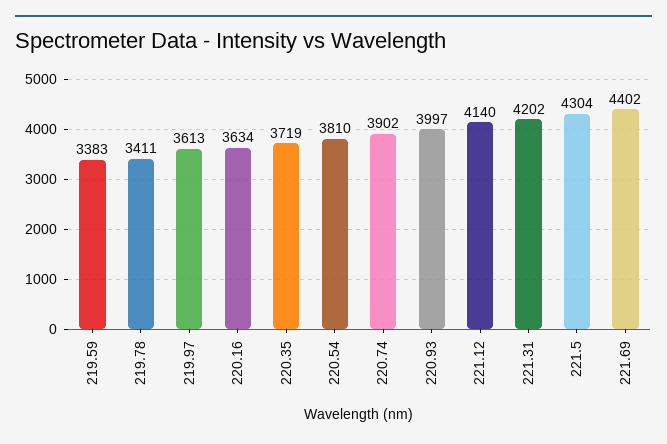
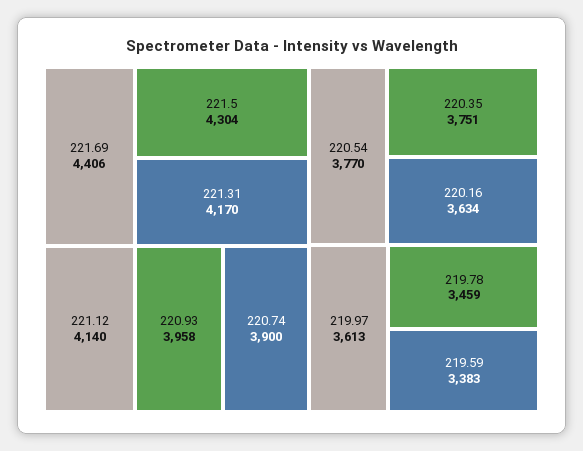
219.78: 3411 -> 3459
220.35: 3719 -> 3751
220.54: 3810 -> 3770
220.74: 3902 -> 3900
220.93: 3997 -> 3958
221.31: 4202 -> 4170
221.69: 4402 -> 4406

